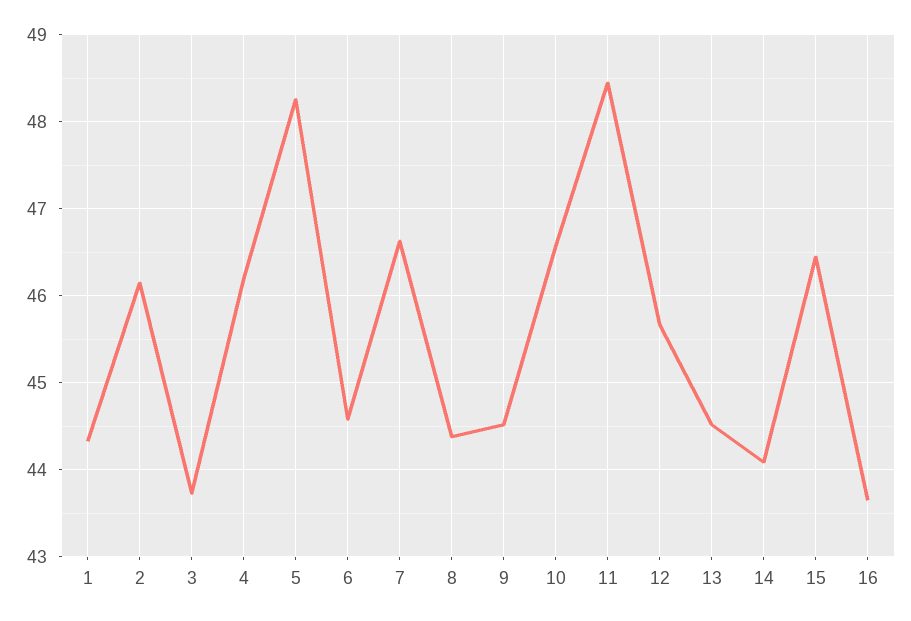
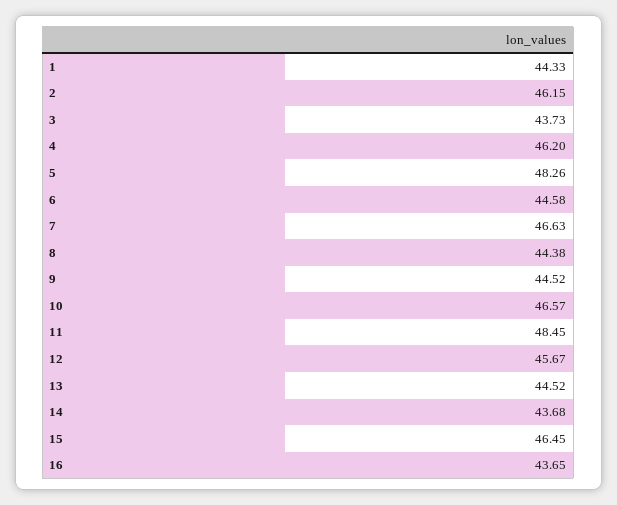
14: 44.1 -> 43.68

